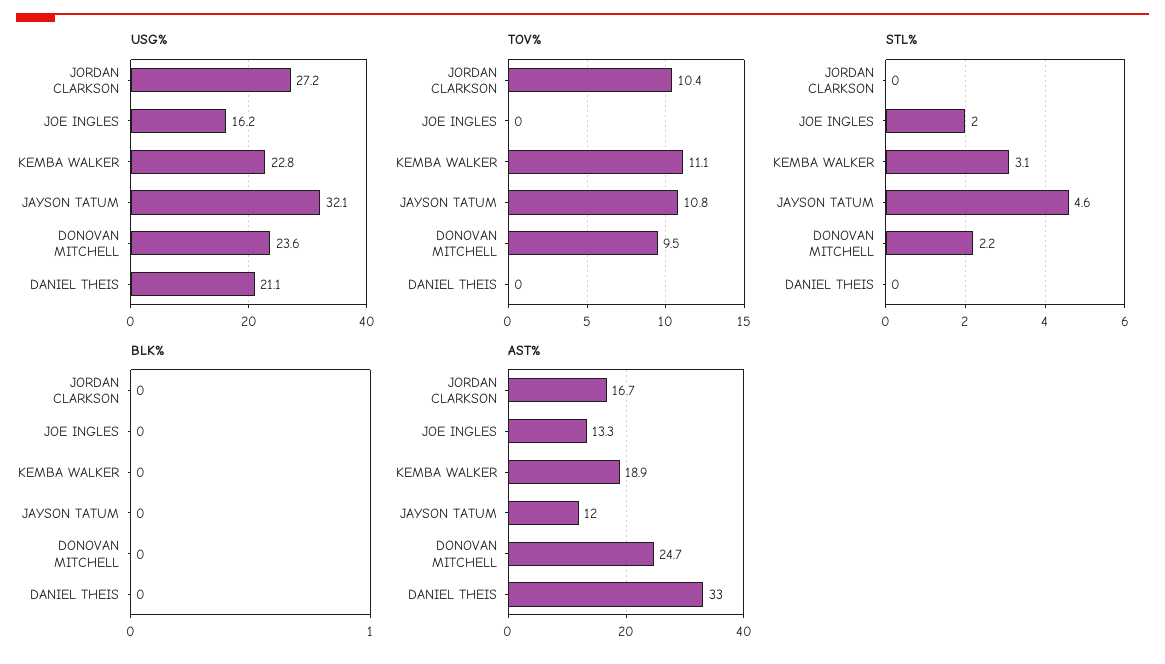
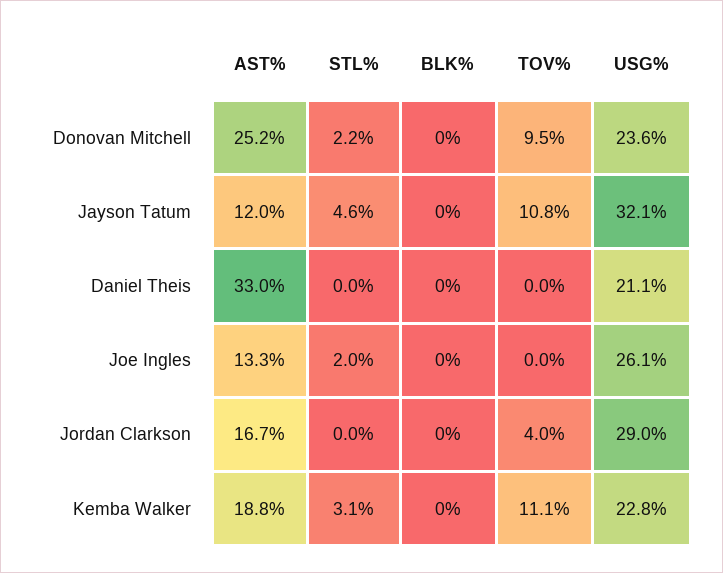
USG%, JORDAN CLARKSON: 27.2 -> 29
USG%, JOE INGLES: 16.2 -> 26.1
TOV%, JORDAN CLARKSON: 10.4 -> 4
AST%, KEMBA WALKER: 18.9 -> 18.8
AST%, DONOVAN MITCHELL: 24.7 -> 25.2

